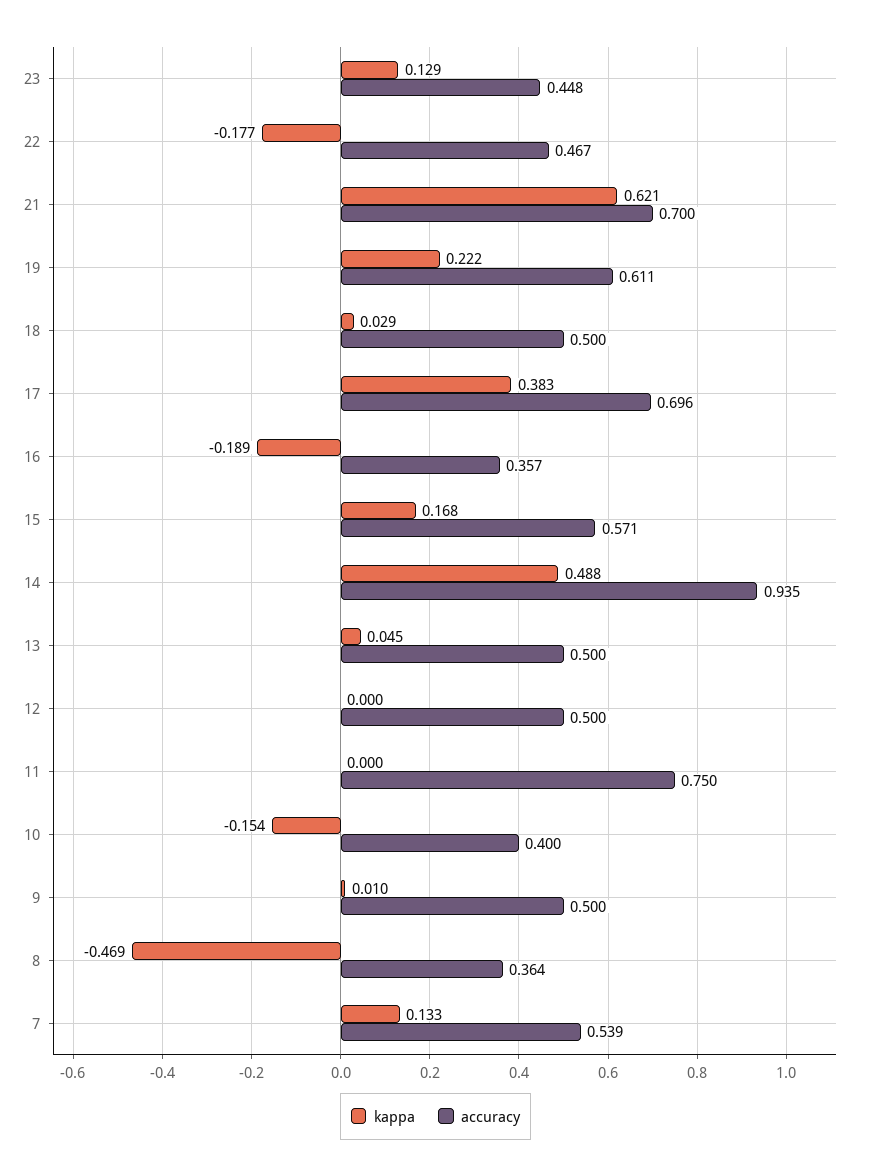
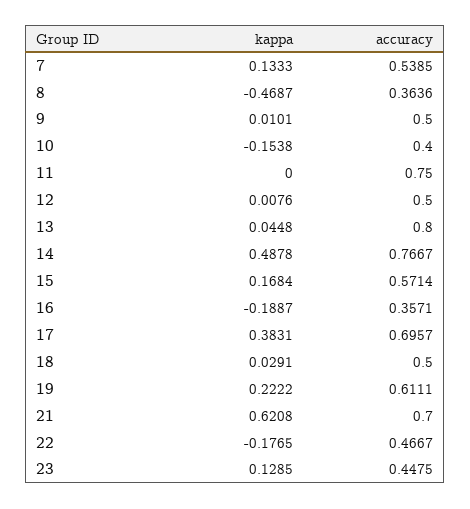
accuracy, 14: 0.935 -> 0.7667
accuracy, 13: 0.5 -> 0.8
kappa, 12: 0 -> 0.0076

